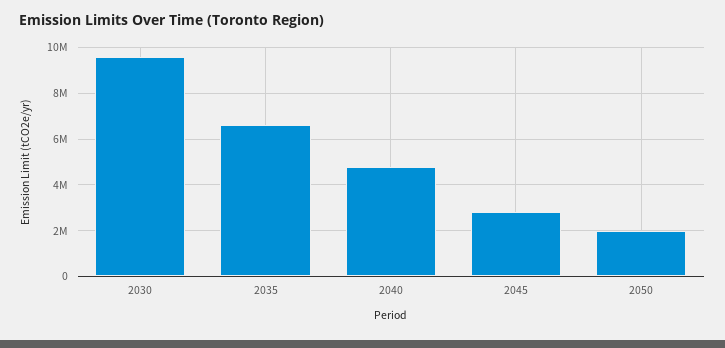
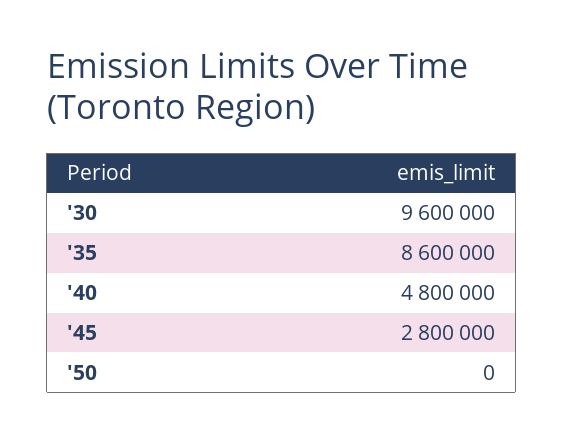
2035: 6500000 -> 8600000
2050: 2000000 -> 0

